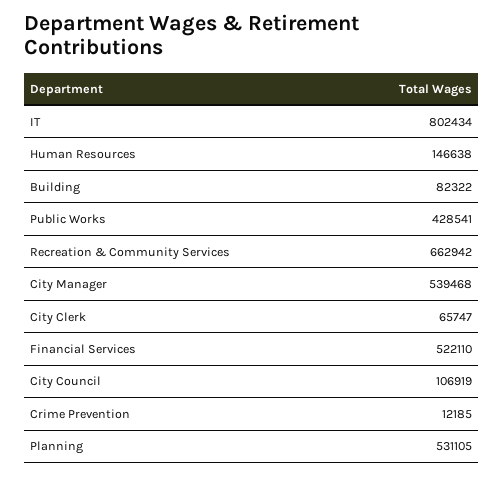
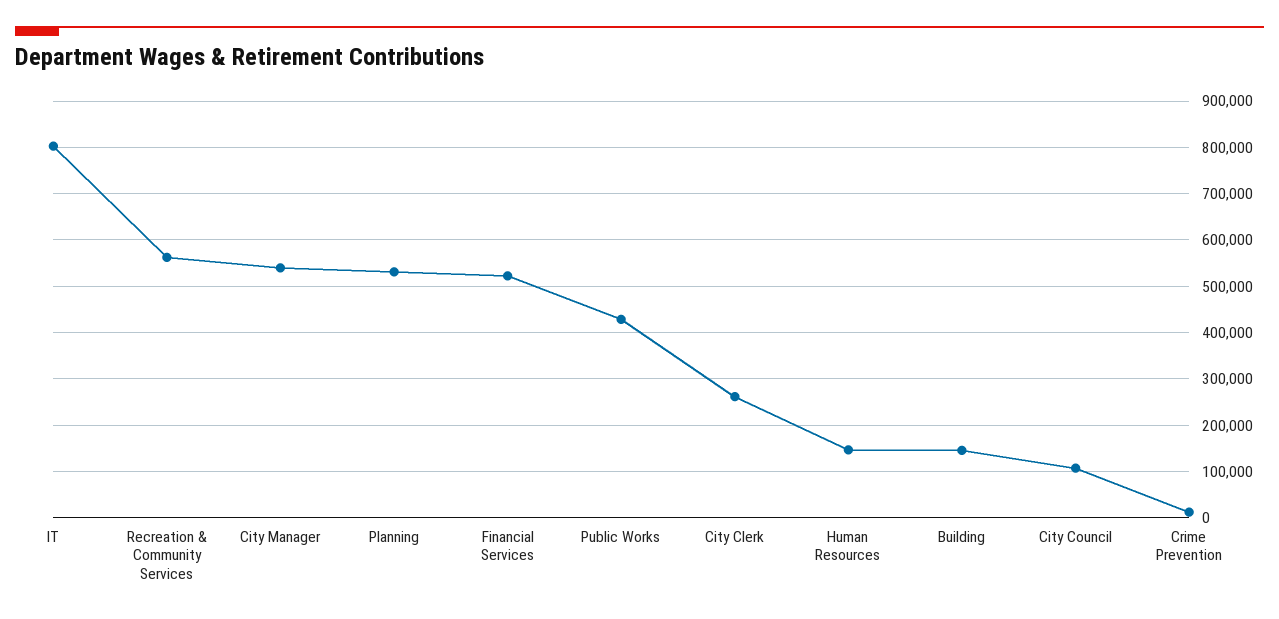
Building: 82322 -> 140000
Recreation & Community Services: 662942 -> 560000
City Clerk: 65747 -> 260000

